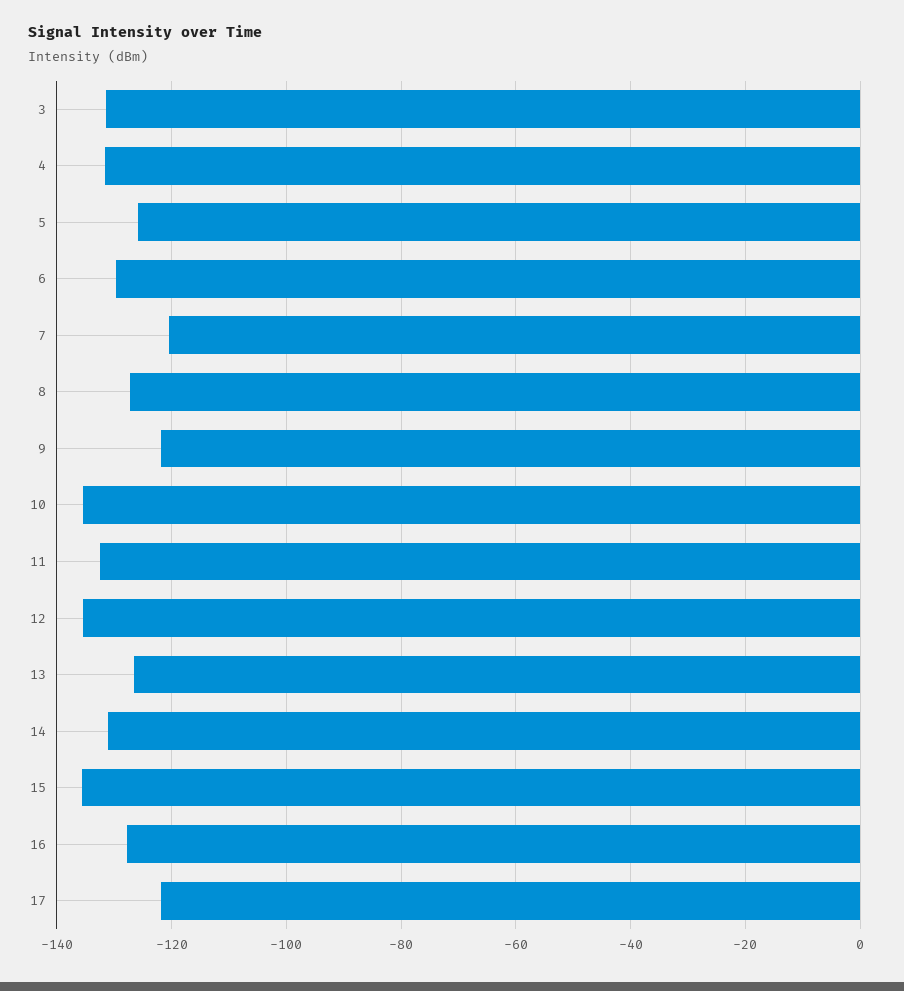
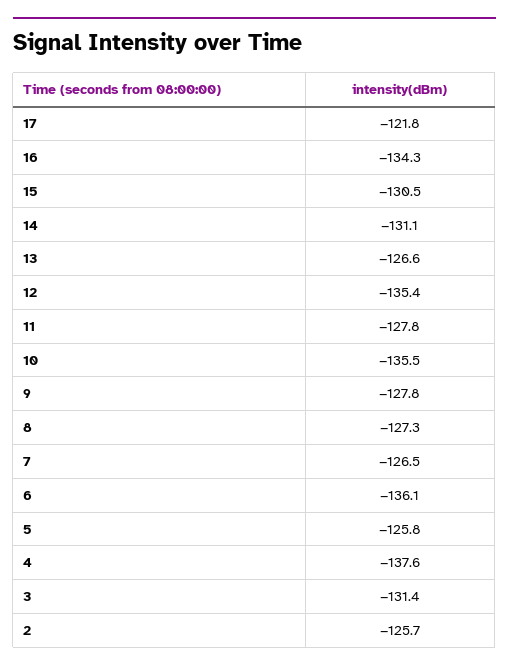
4: -132 -> -137.6
6: -130 -> -136.1
7: -120 -> -126.5
9: -122 -> -127.8
11: -132 -> -127.8
15: -136 -> -130.5
16: -128 -> -134.3
2: none -> -125.7

